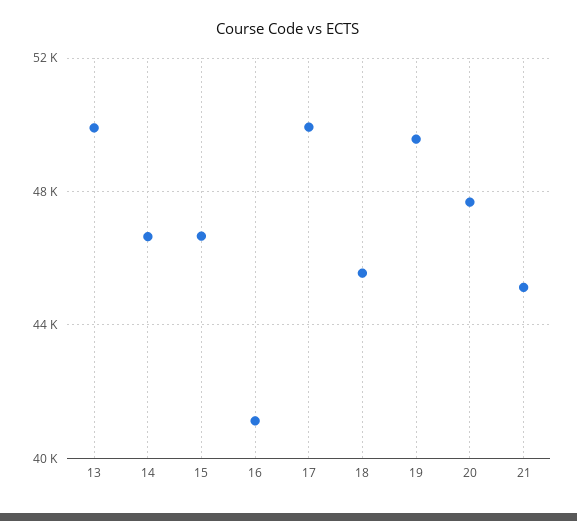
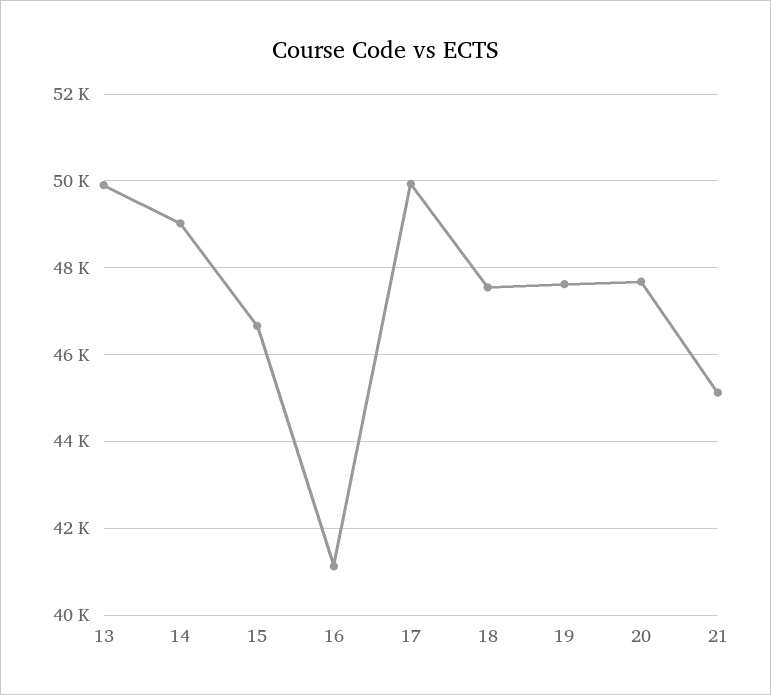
14: 46500 -> 49000
18: 45500 -> 47600
19: 49500 -> 47600

